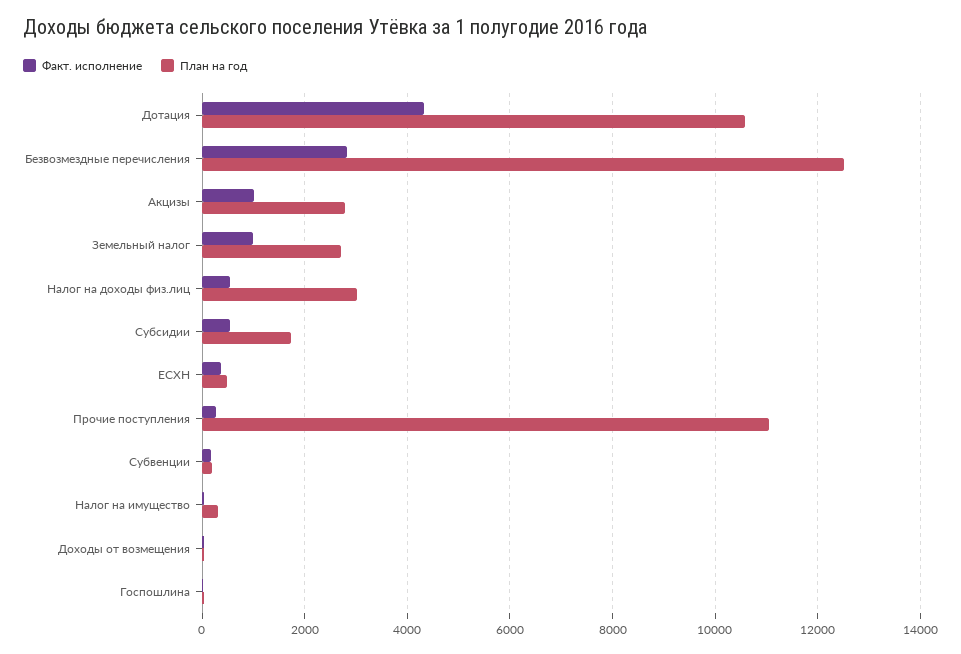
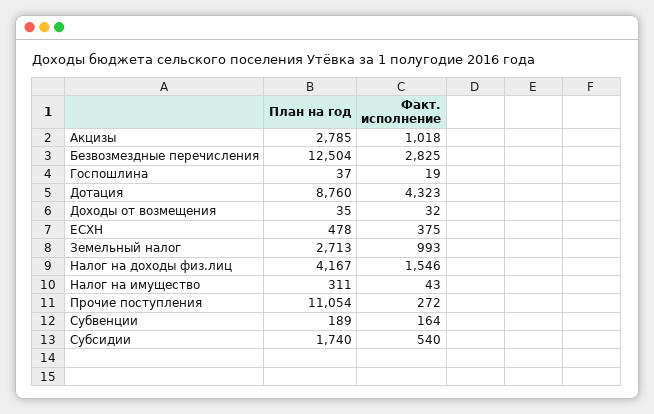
План на год, Дотация: 10600 -> 8760
Факт. исполнение, Налог на доходы физ.лиц: 600 -> 1546
План на год, Налог на доходы физ.лиц: 3000 -> 4167

